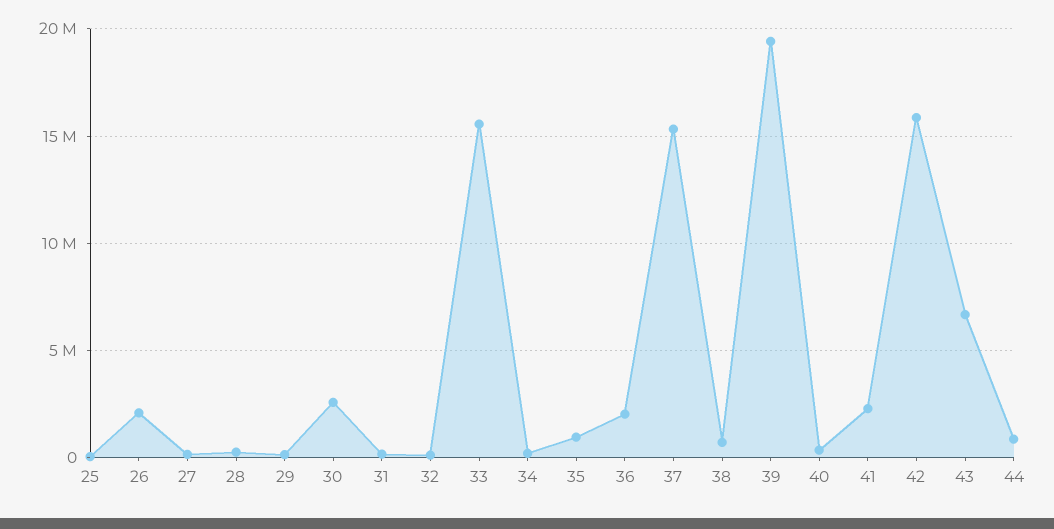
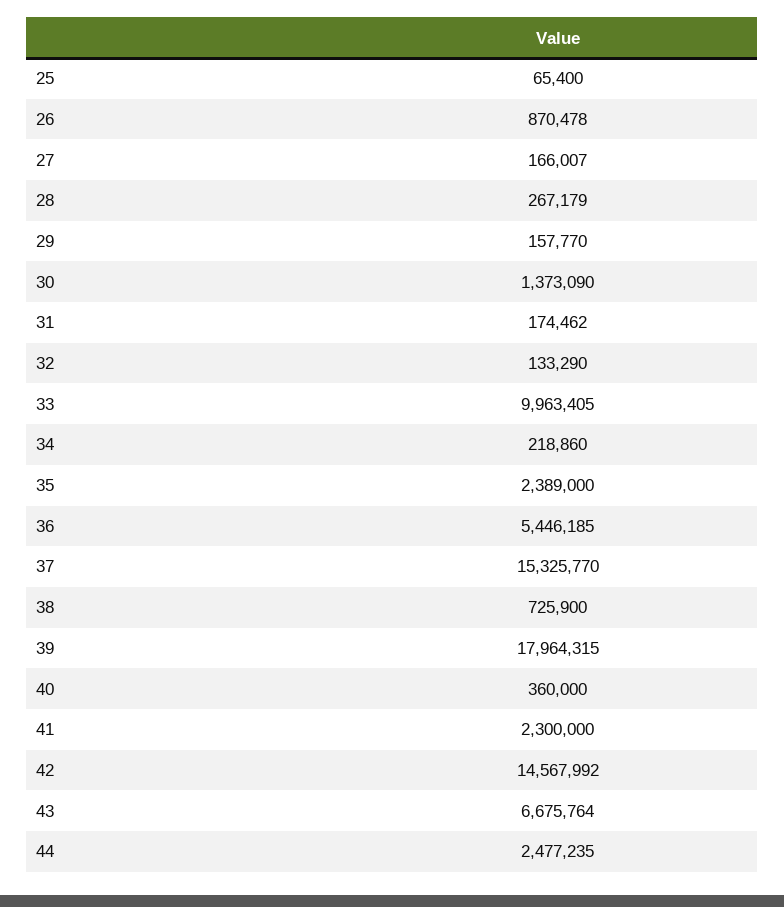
26: 2000000 -> 870478
30: 2500000 -> 1373090
33: 15500000 -> 9963405
35: 1000000 -> 2389000
36: 2000000 -> 5446185
39: 19500000 -> 17964315
42: 16000000 -> 14567992
44: 1000000 -> 2477235

